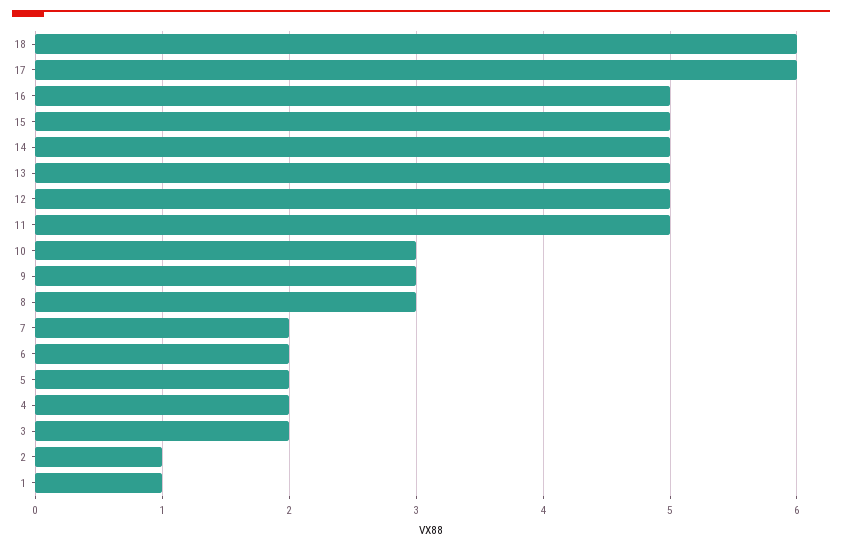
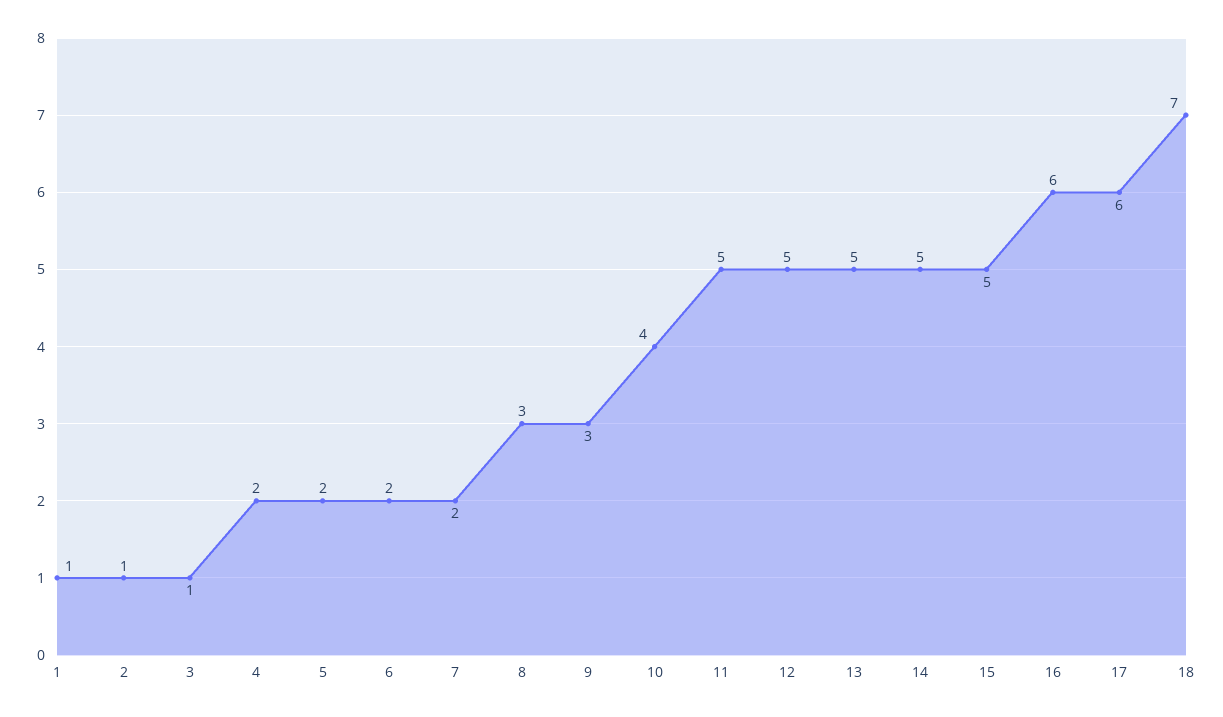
18: 6 -> 7
16: 5 -> 6
10: 3 -> 4
3: 2 -> 1

